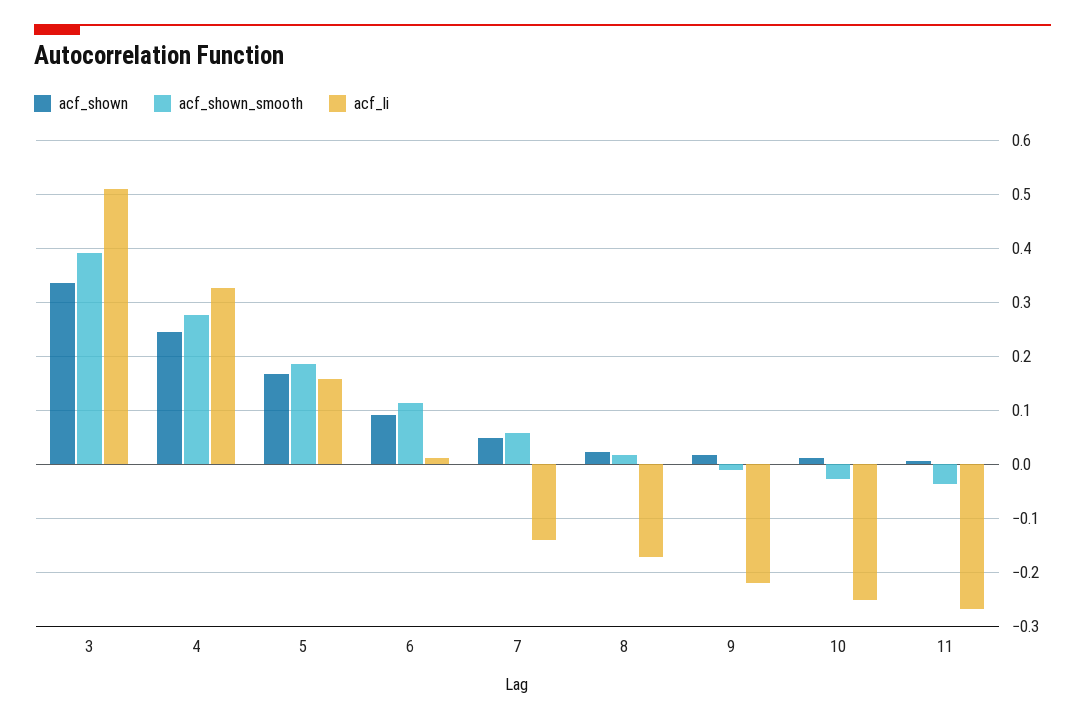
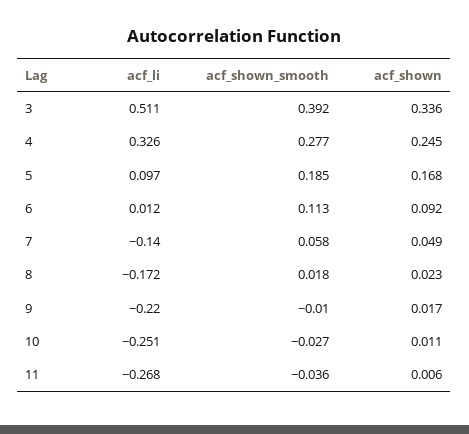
acf_li, 5: 0.16 -> 0.097

